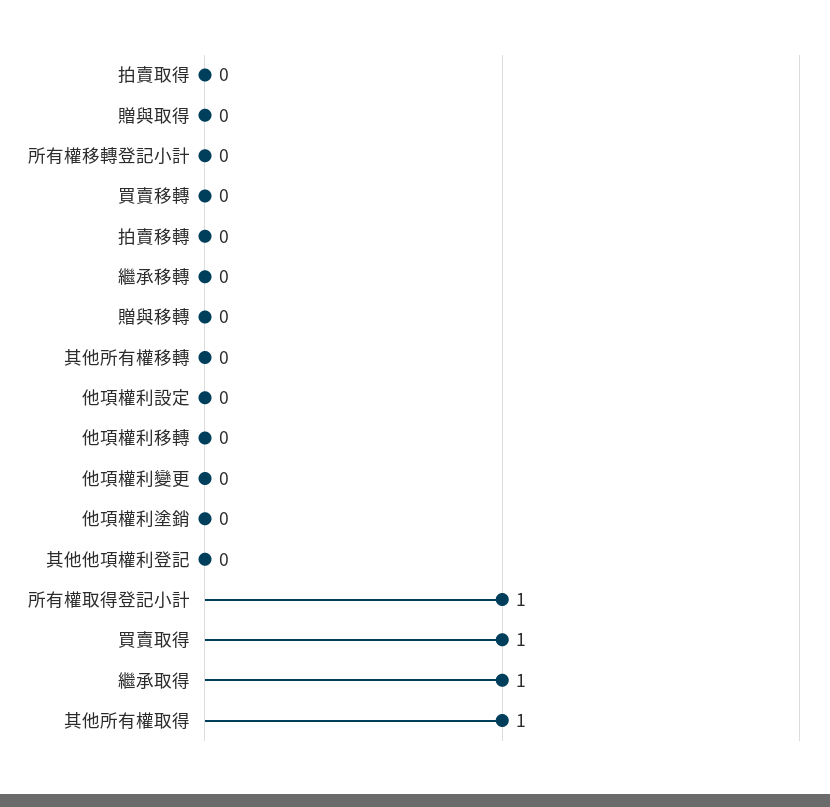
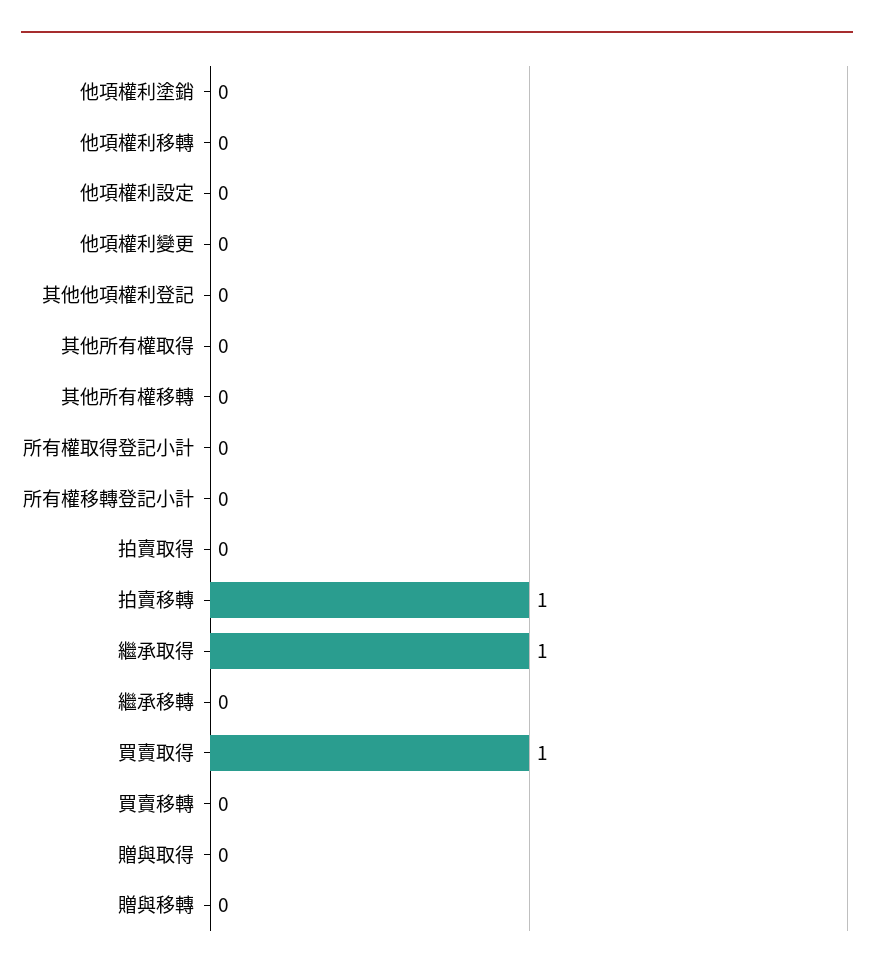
拍賣移轉: 0 -> 1
所有權取得登記小計: 1 -> 0
其他所有權取得: 1 -> 0

